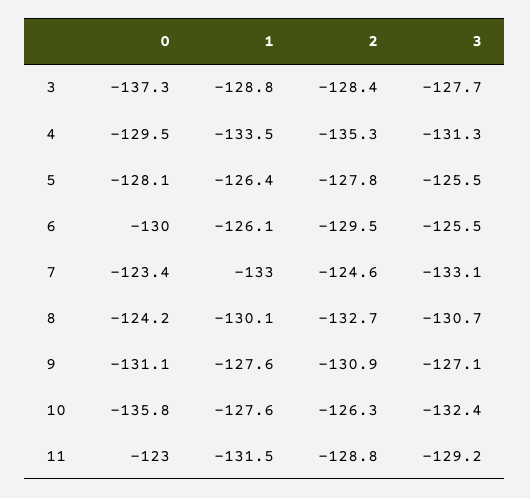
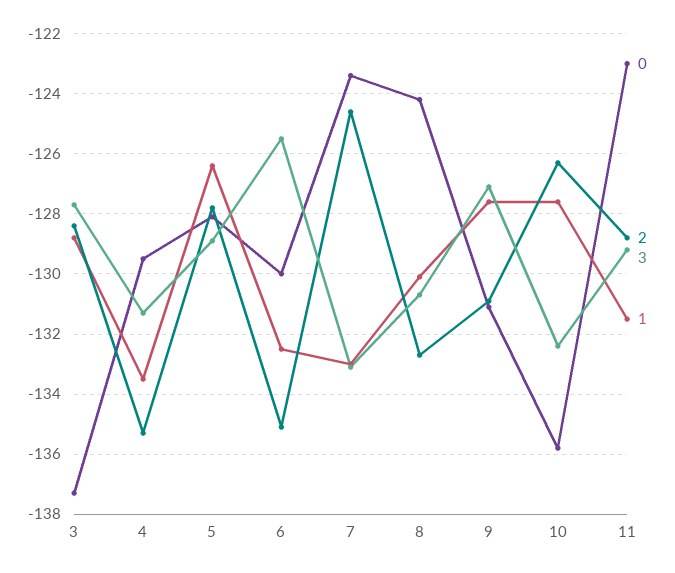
3, 5: -125.5 -> -129
1, 6: -126.1 -> -132.5
2, 6: -129.5 -> -135

